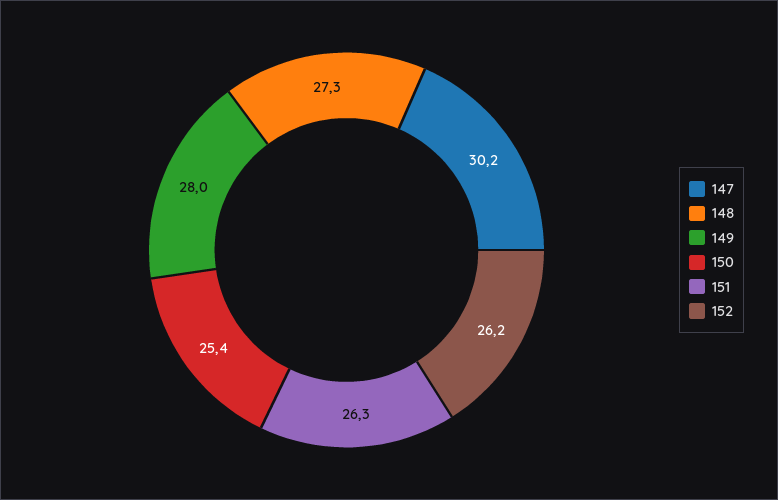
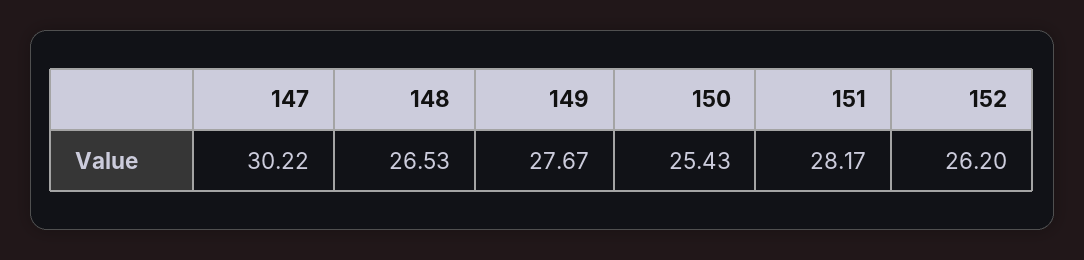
148: 27.3 -> 26.53
149: 28 -> 27.67
151: 26.3 -> 28.17

